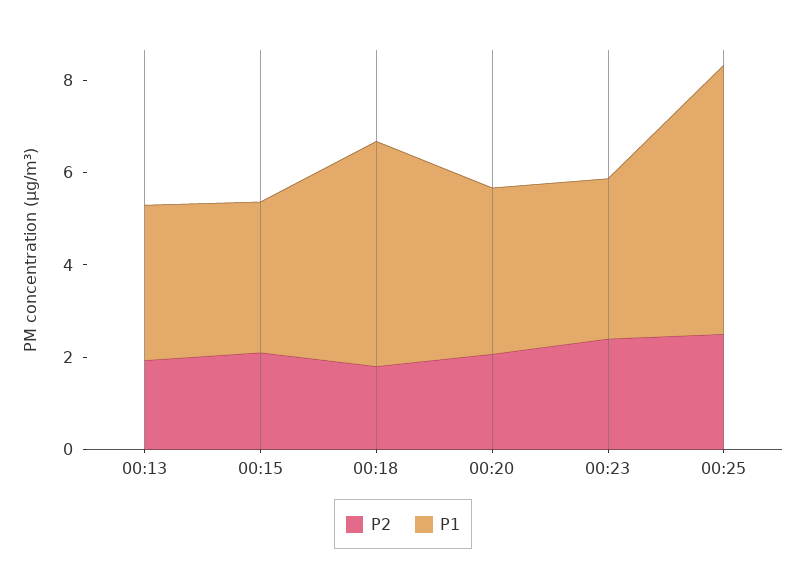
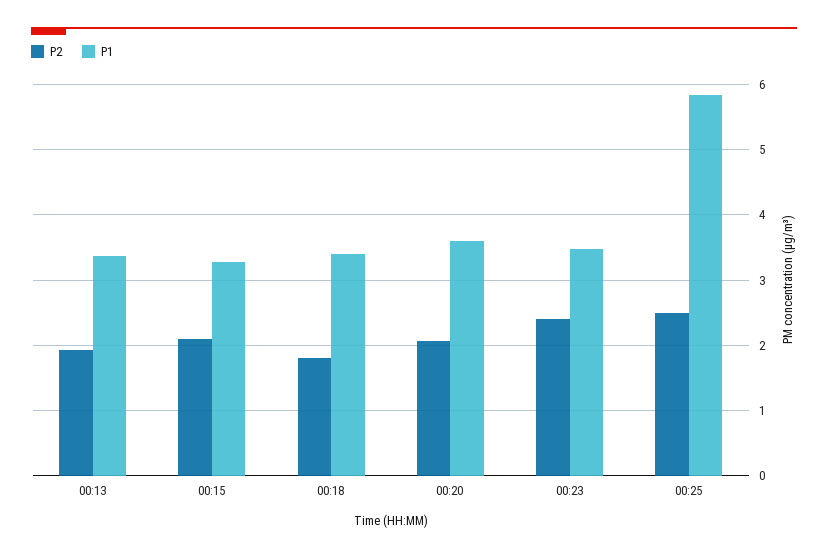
P1, 00:18: 5 -> 3.4

